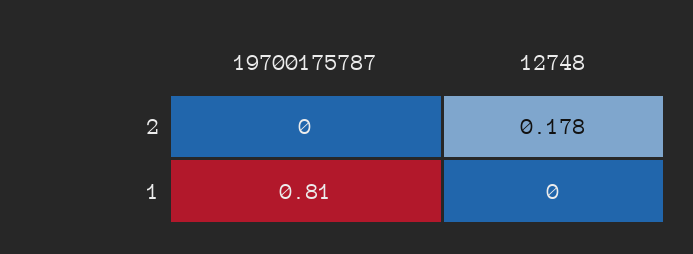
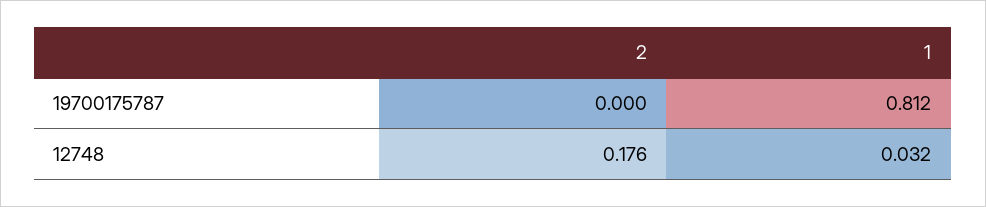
12748, 2: 0.178 -> 0.176
12748, 1: 0 -> 0.032

